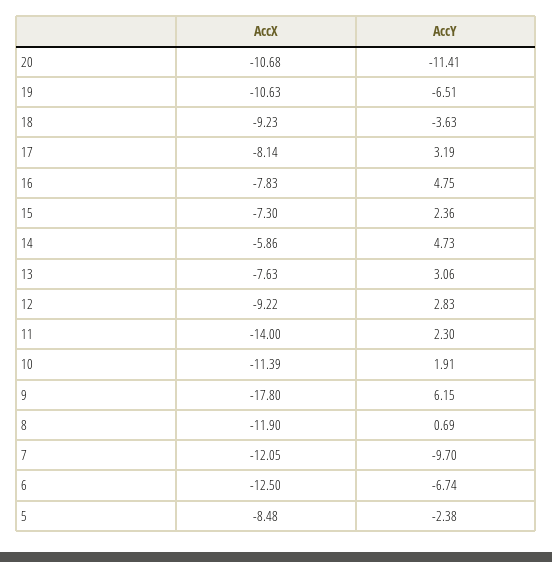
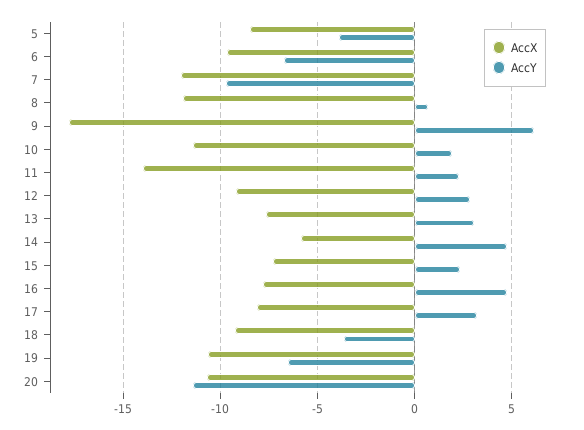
AccX, 6: -12.5 -> -9.5
AccY, 5: -2.38 -> -4

